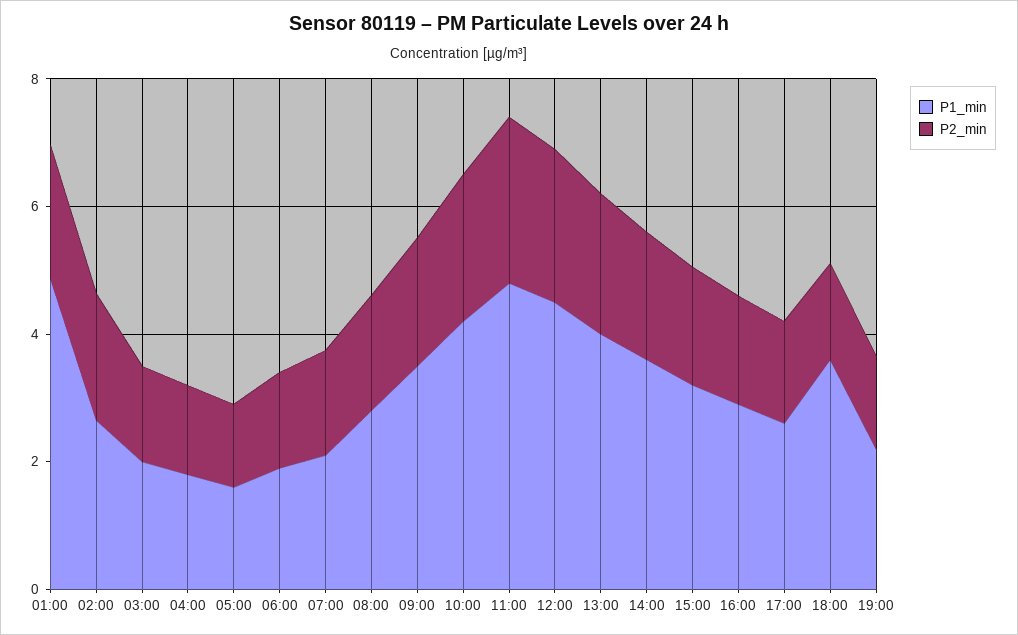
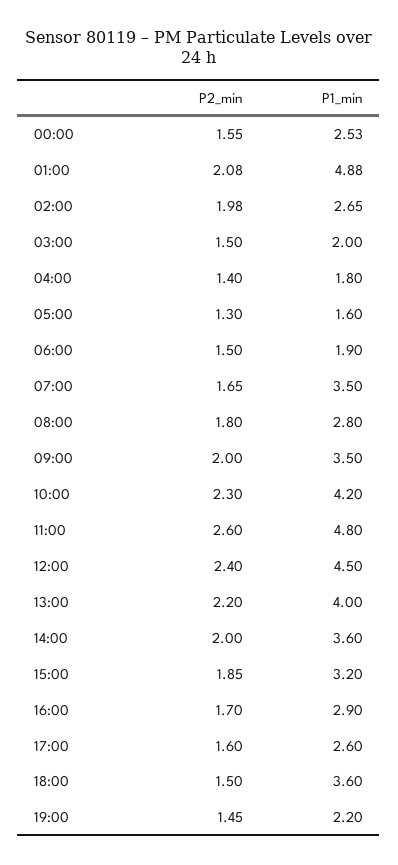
P1_min, 07:00: 2 -> 3.5
P2_min, 00:00: none -> 1.55
P1_min, 00:00: none -> 2.53

